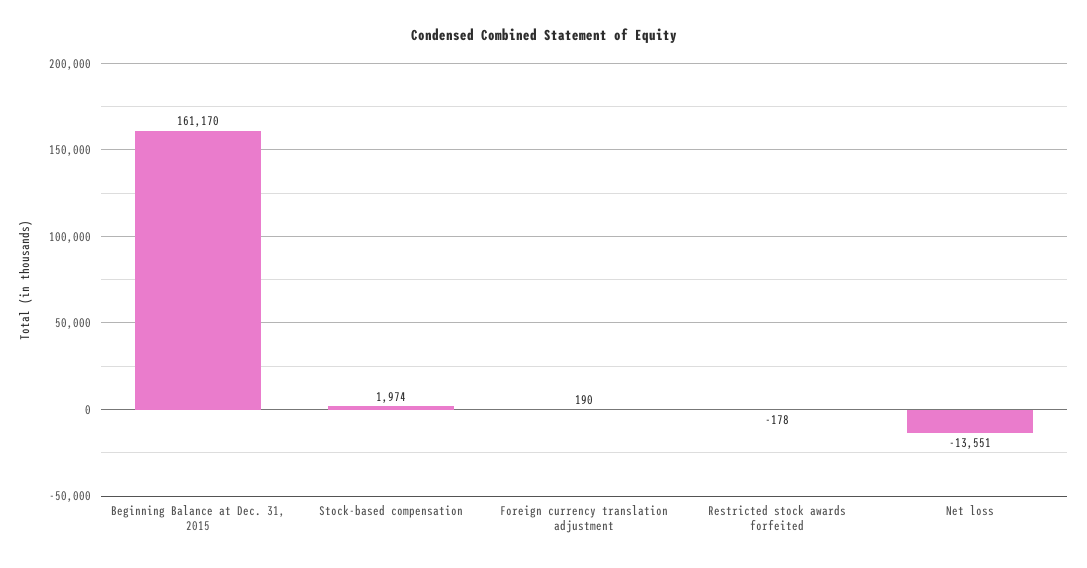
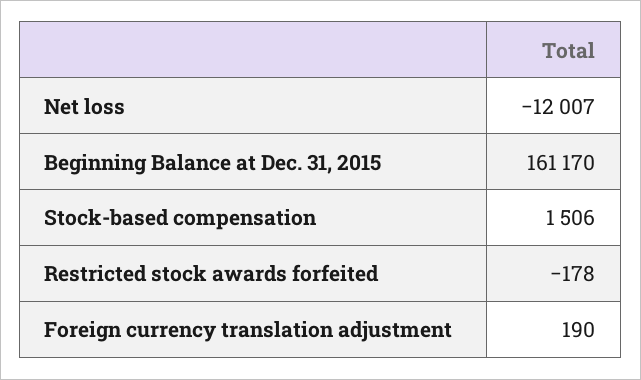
Stock-based compensation: 1974 -> 1506
Net loss: -13551 -> -12007

